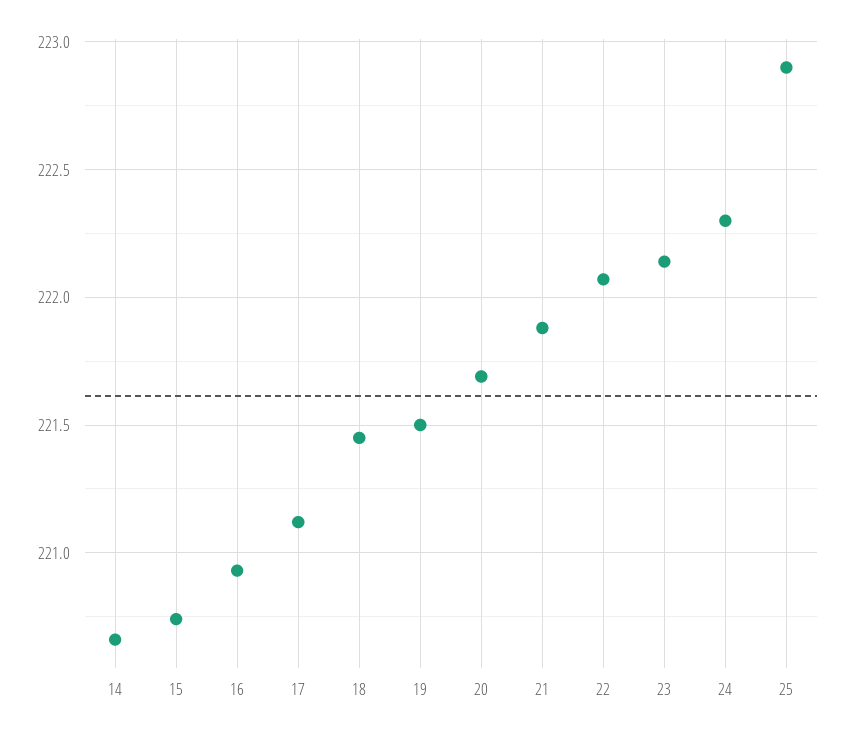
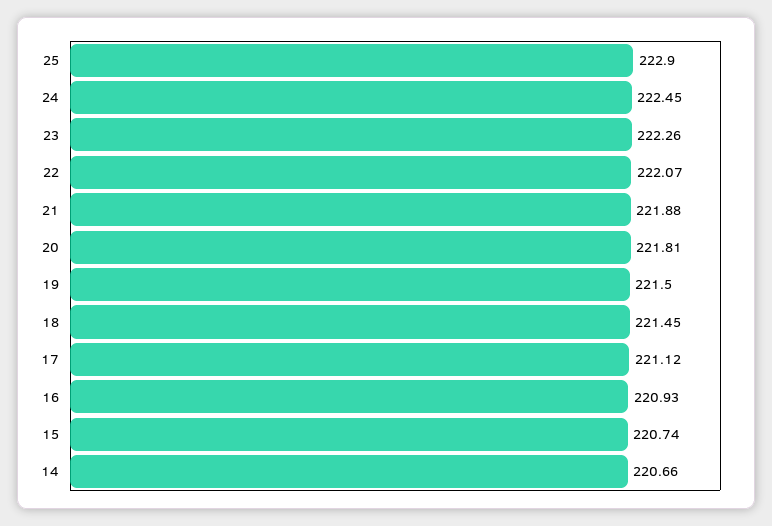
20: 221.7 -> 221.81
23: 222.15 -> 222.26
24: 222.3 -> 222.45

